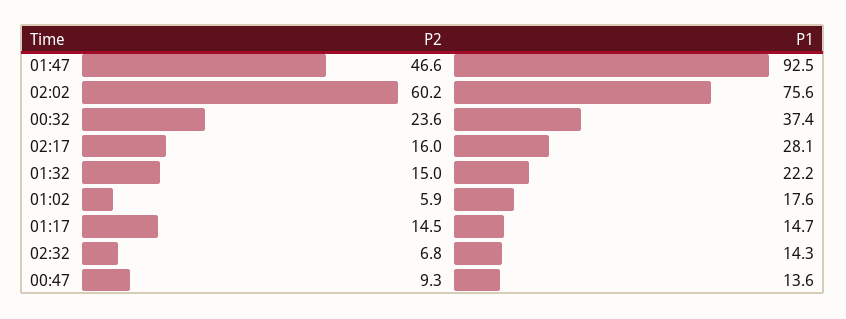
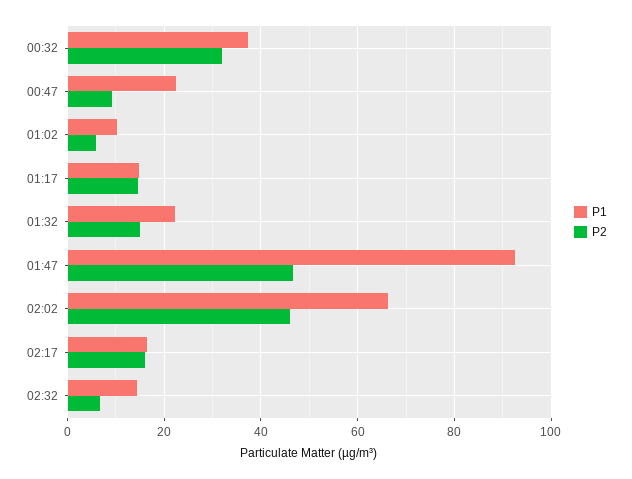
P2, 02:02: 60.2 -> 46
P1, 02:02: 75.6 -> 66
P2, 00:32: 23.6 -> 32
P1, 02:17: 28.1 -> 16
P1, 01:02: 17.6 -> 10
P1, 00:47: 13.6 -> 22

